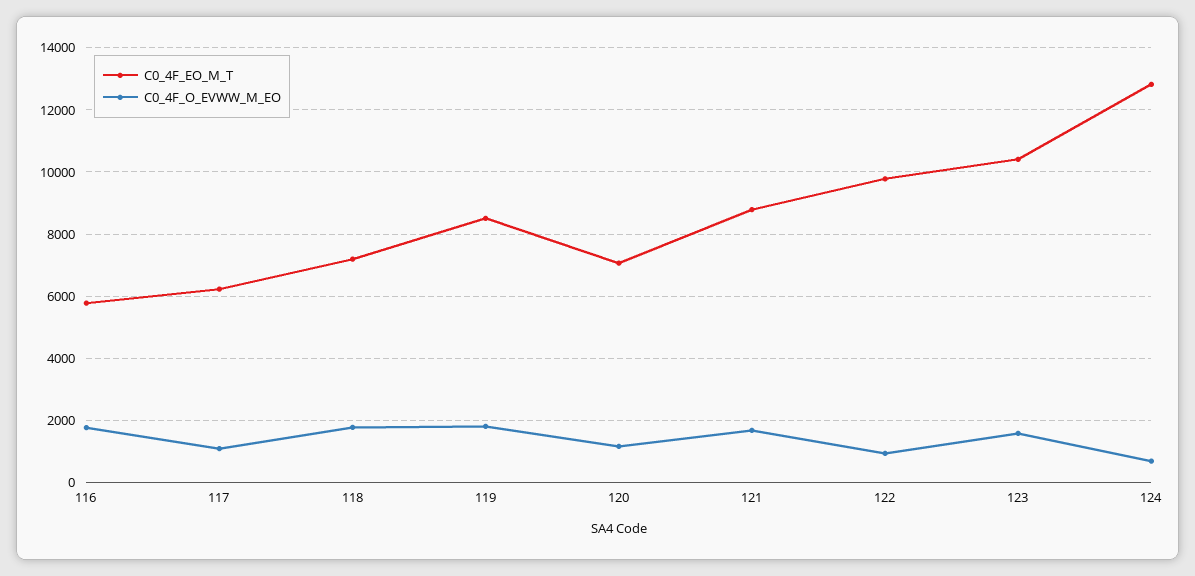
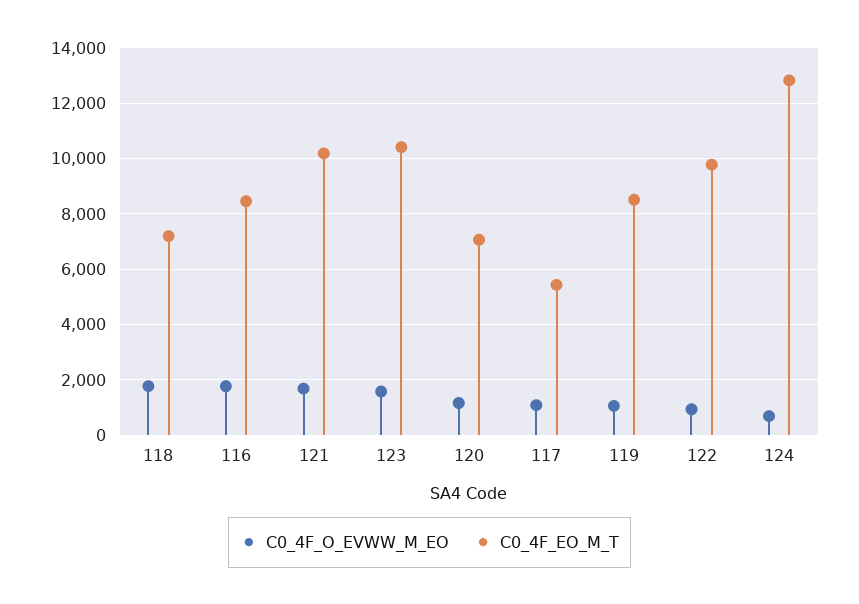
C0_4F_EO_M_T, 116: 5800 -> 8500
C0_4F_EO_M_T, 117: 6200 -> 5500
C0_4F_O_EVWW_M_EO, 119: 1800 -> 1000
C0_4F_EO_M_T, 121: 8800 -> 10250

